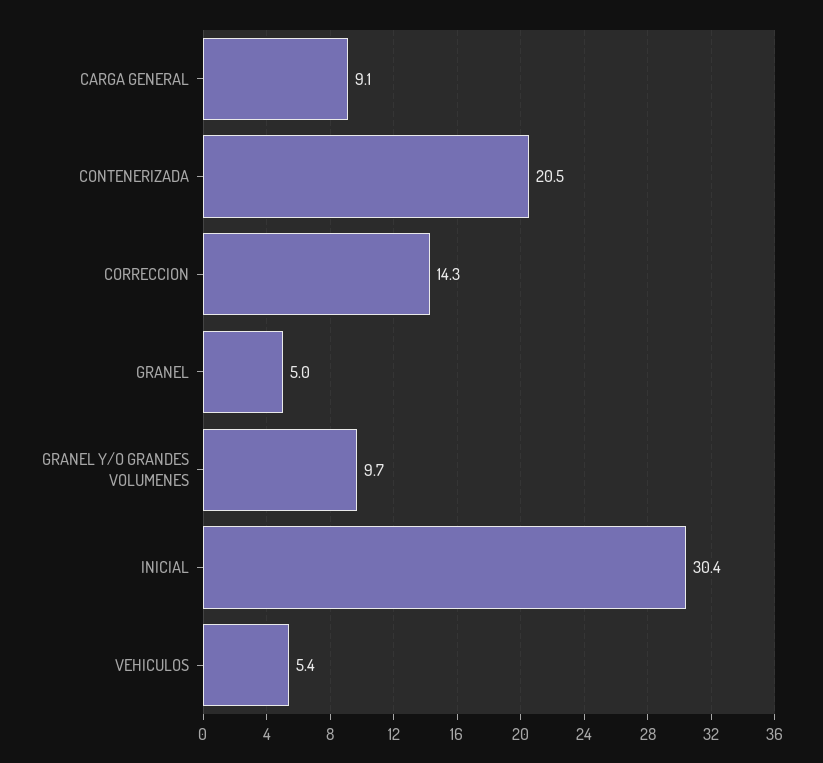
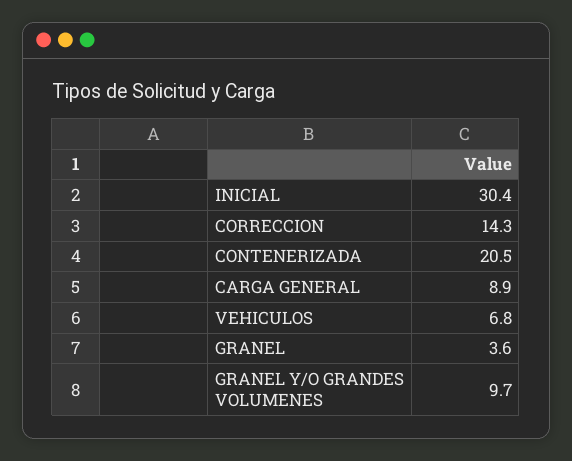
CARGA GENERAL: 9.1 -> 8.9
GRANEL: 5 -> 3.6
VEHICULOS: 5.4 -> 6.8

